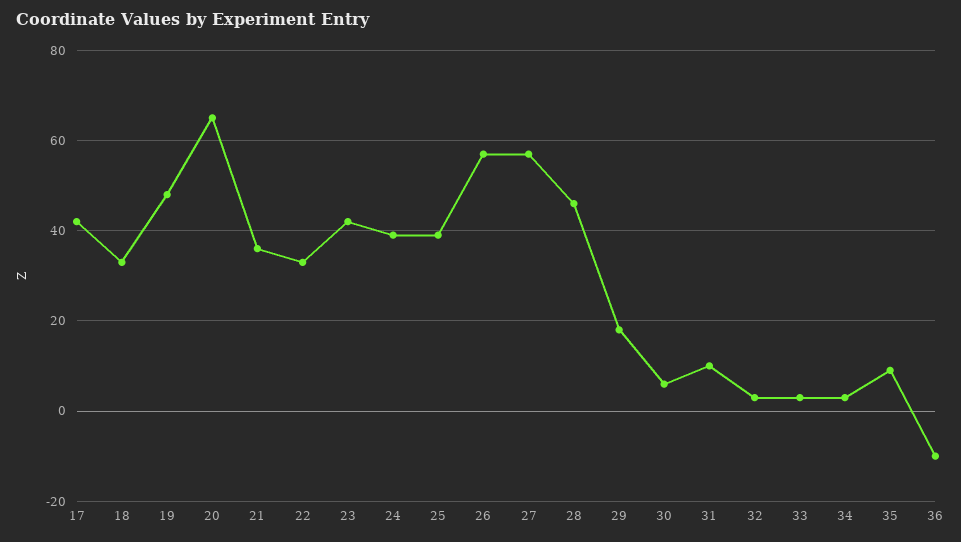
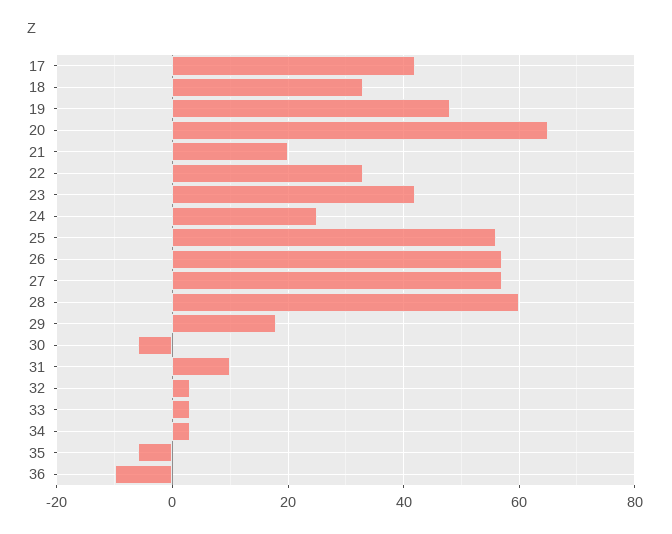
21: 35 -> 20
24: 40 -> 25
25: 40 -> 55
28: 45 -> 60
30: 5 -> -5
35: 10 -> -5

